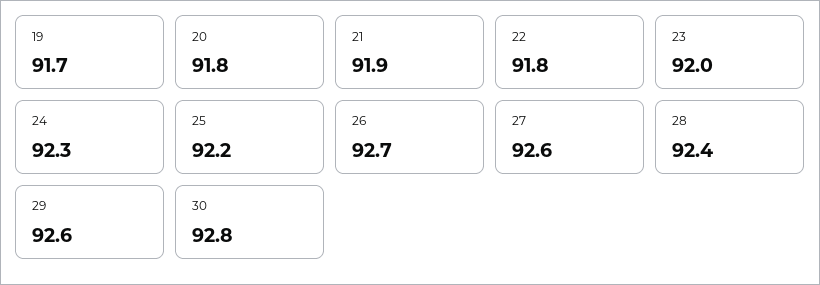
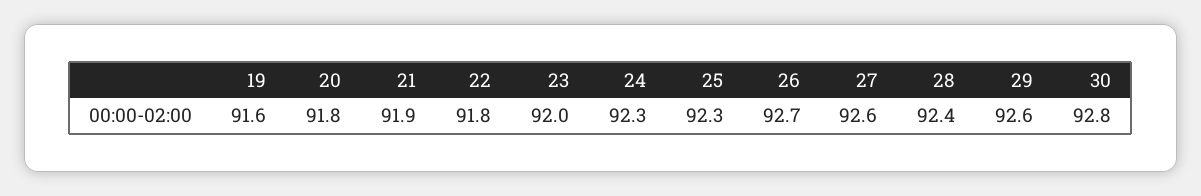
19: 91.7 -> 91.6
25: 92.2 -> 92.3

